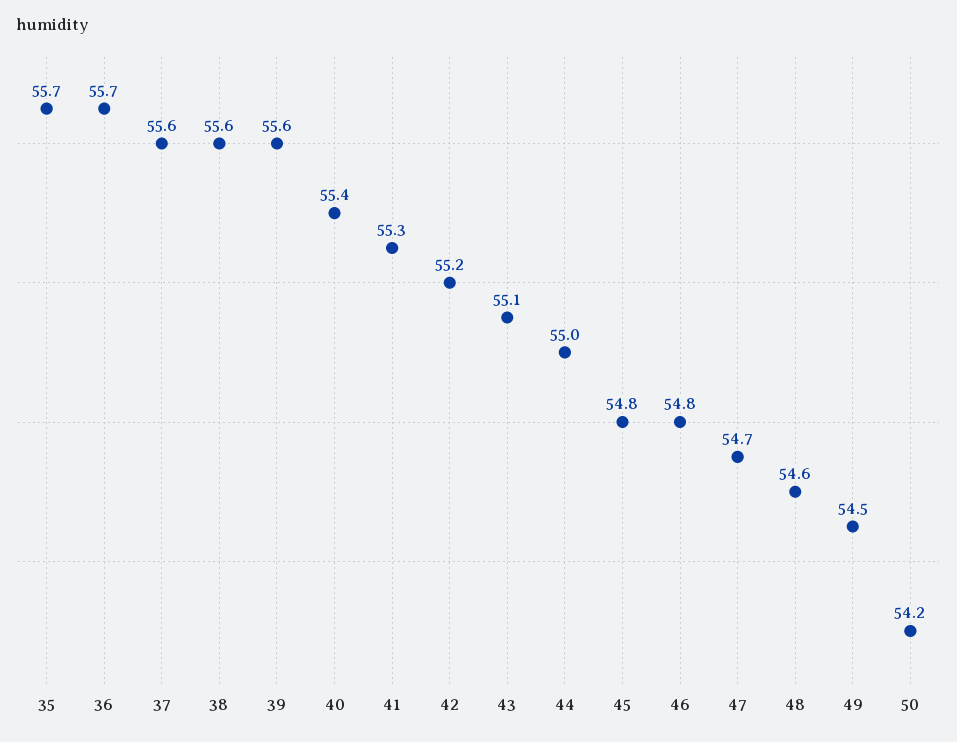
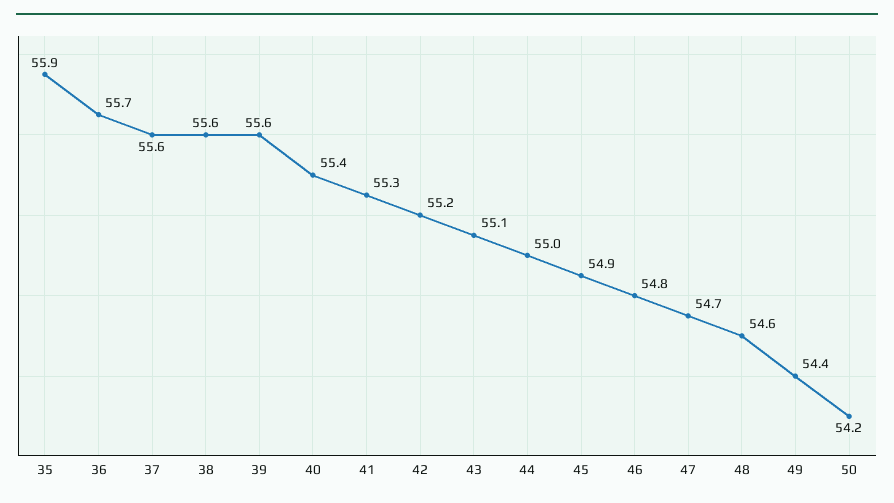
35: 55.7 -> 55.9
45: 54.8 -> 54.9
49: 54.5 -> 54.4

